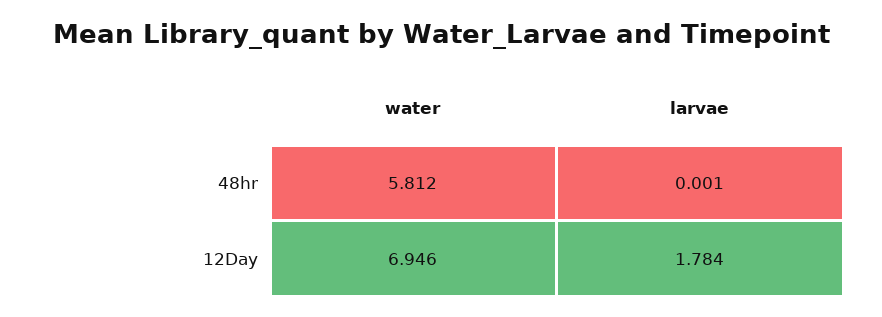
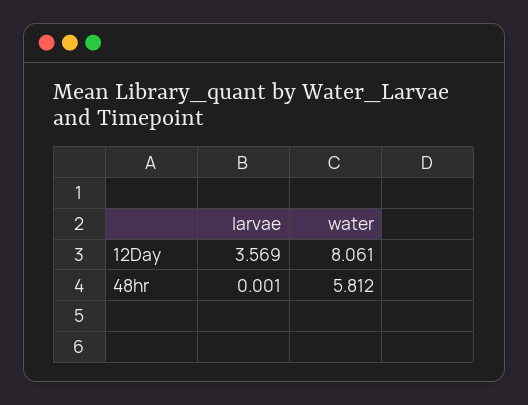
water, 12Day: 6.946 -> 8.061
larvae, 12Day: 1.784 -> 3.569

